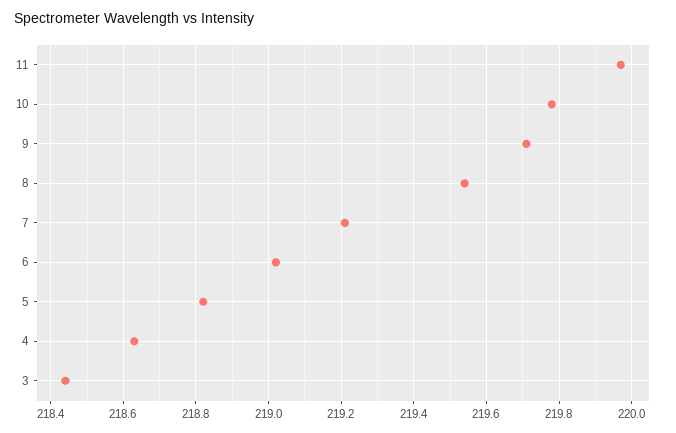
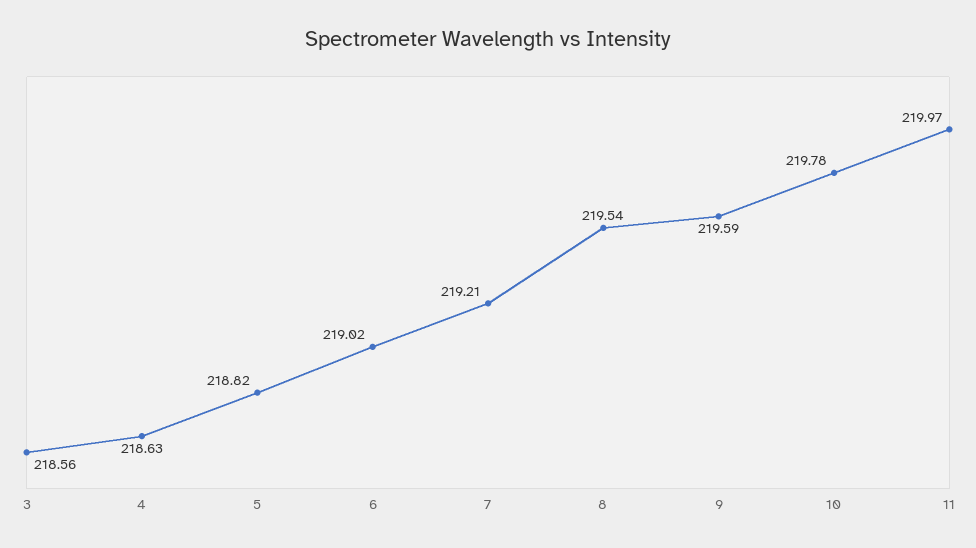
9: 219.7 -> 219.59
3: 218.45 -> 218.56

